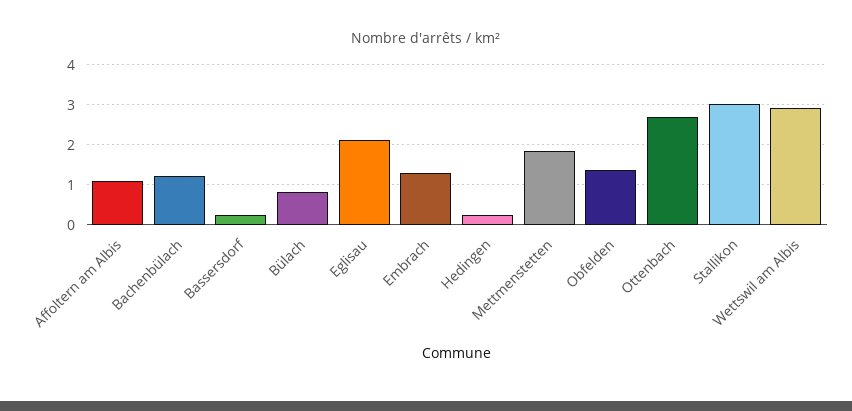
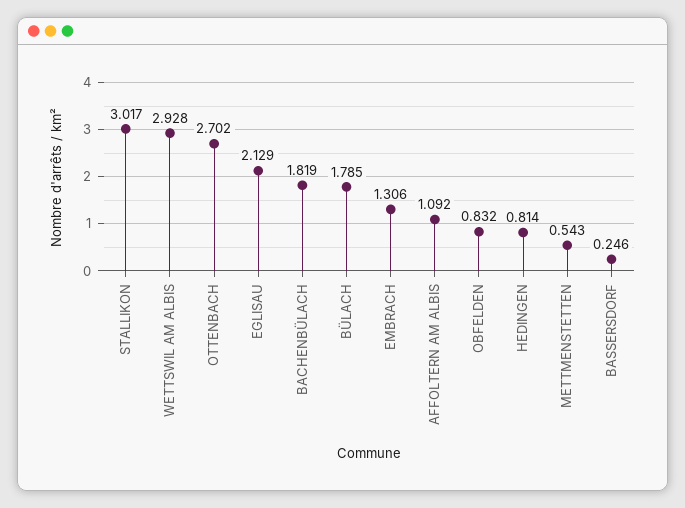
Bachenbülach: 1.2 -> 1.819
Bülach: 0.8 -> 1.785
Hedingen: 0.2 -> 0.814
Mettmenstetten: 1.8 -> 0.543
Obfelden: 1.4 -> 0.832

